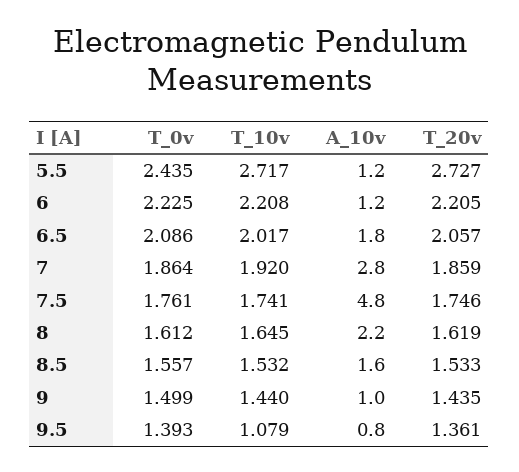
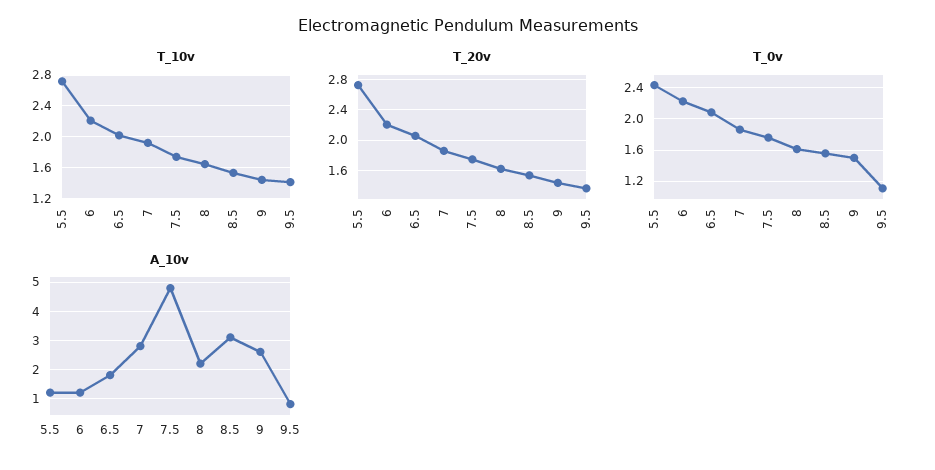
A_10v, 8.5: 1.6 -> 3
A_10v, 9: 1 -> 2.5
T_0v, 9.5: 1.393 -> 1.1
T_10v, 9.5: 1.079 -> 1.4

